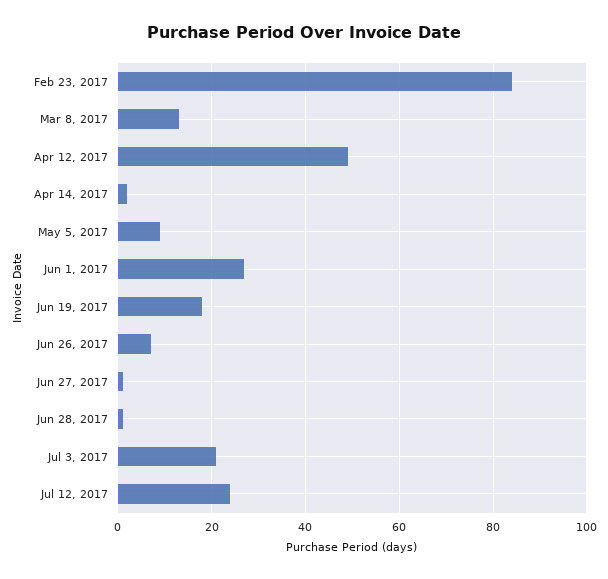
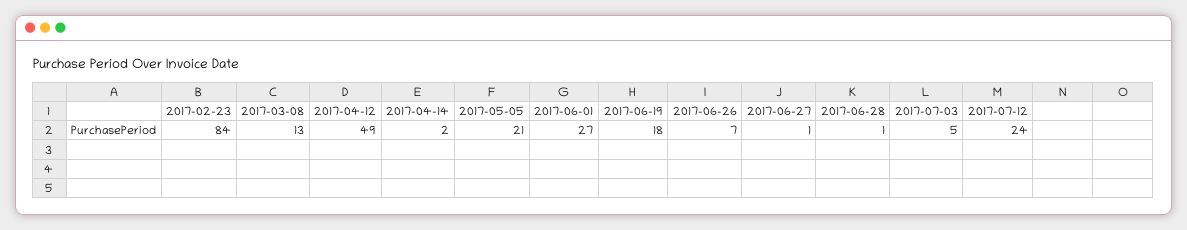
May 5, 2017: 10 -> 21
Jul 3, 2017: 20 -> 5

